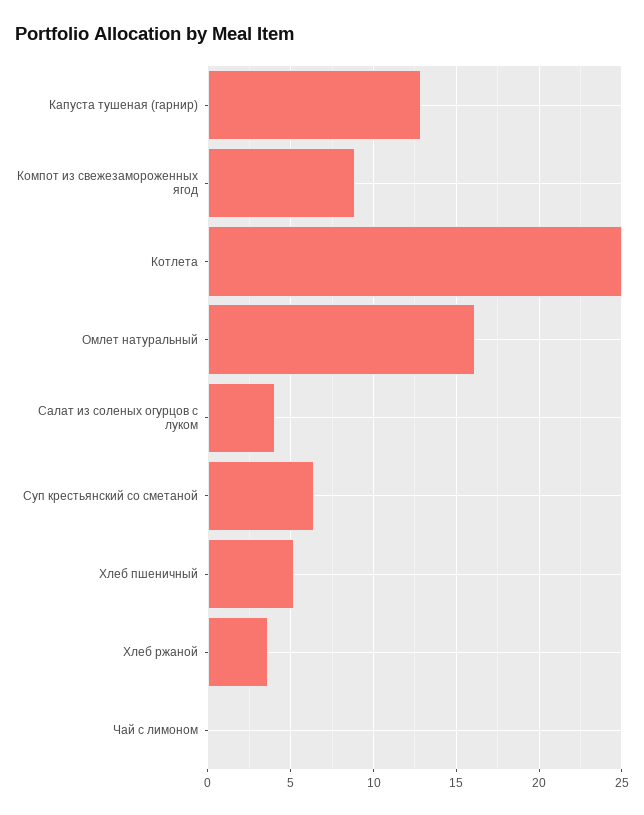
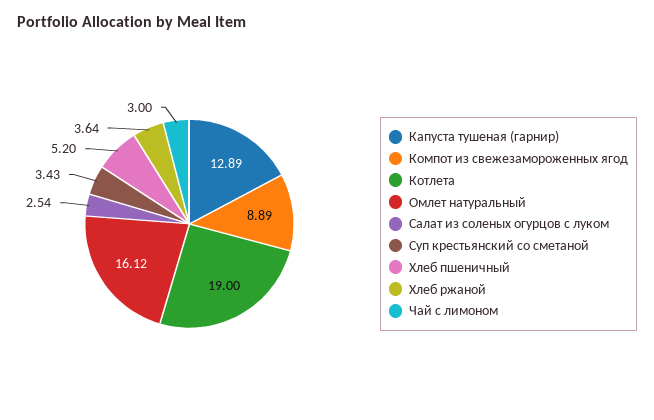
Котлета: 25 -> 19
Салат из соленых огурцов с луком: 4 -> 2.54
Суп крестьянский со сметаной: 6.5 -> 3.43
Чай с лимоном: 0 -> 3

